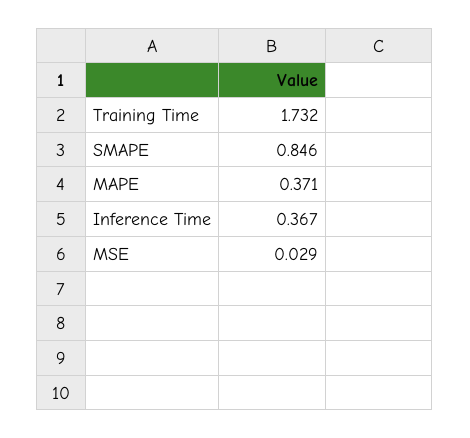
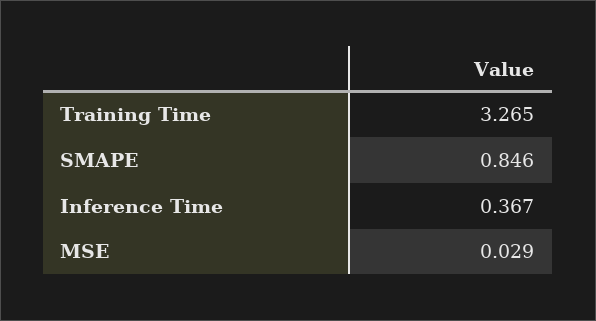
Training Time: 1.732 -> 3.265
MAPE: 0.371 -> none

